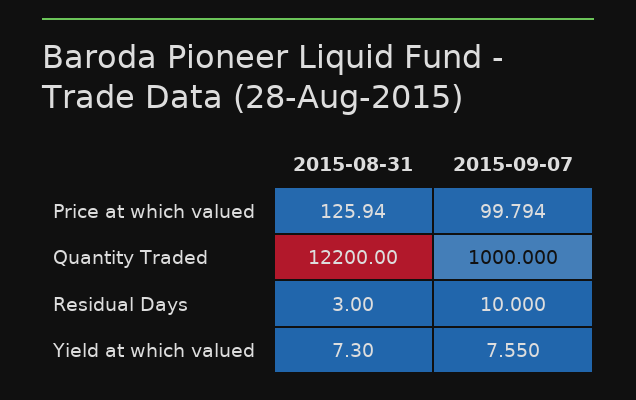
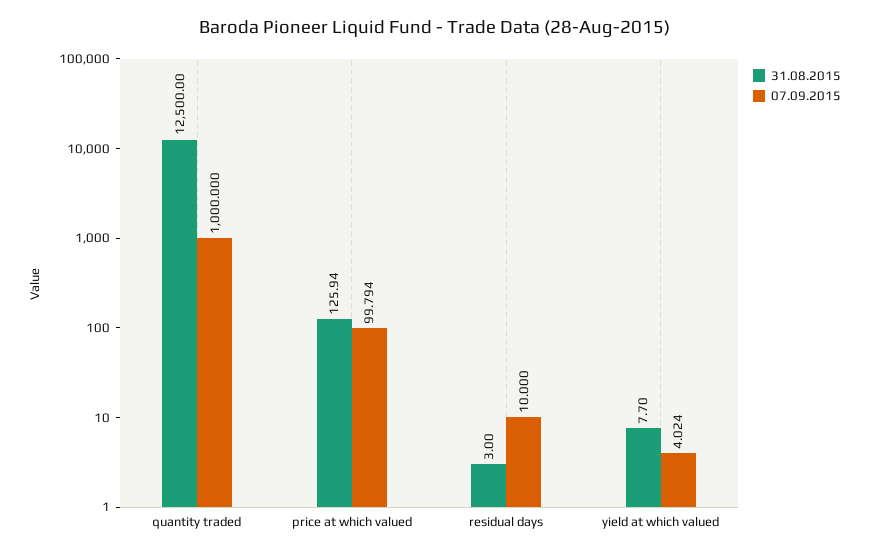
2015-08-31, Quantity Traded: 12200 -> 12500
2015-08-31, Yield at which valued: 7.3 -> 7.7
2015-09-07, Yield at which valued: 7.55 -> 4.024

